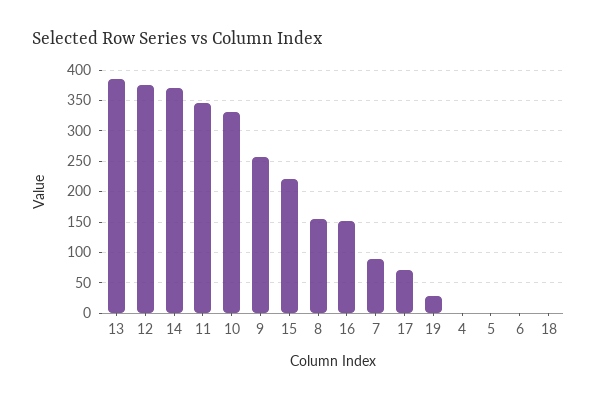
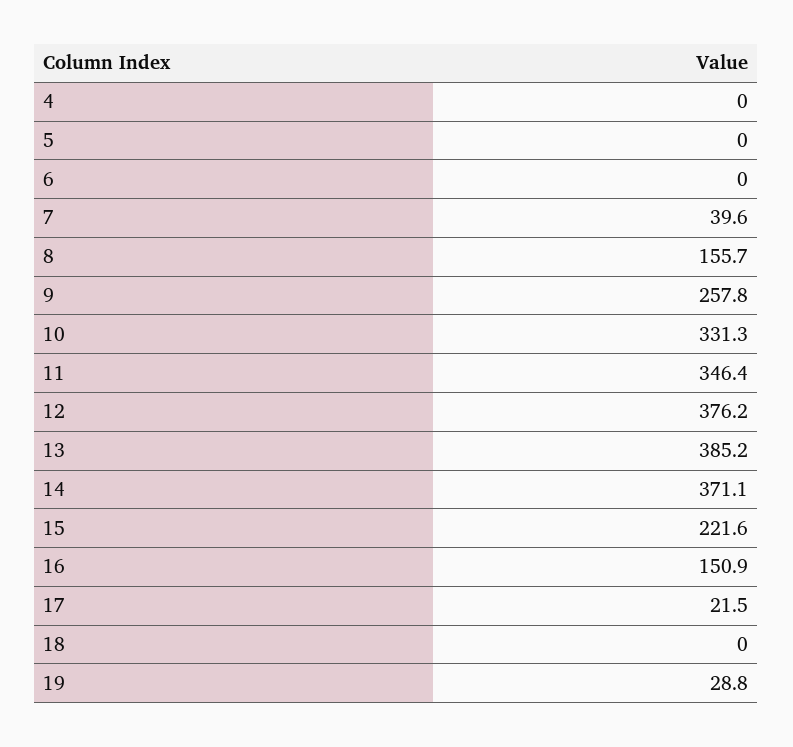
7: 90 -> 39.6
17: 70 -> 21.5

